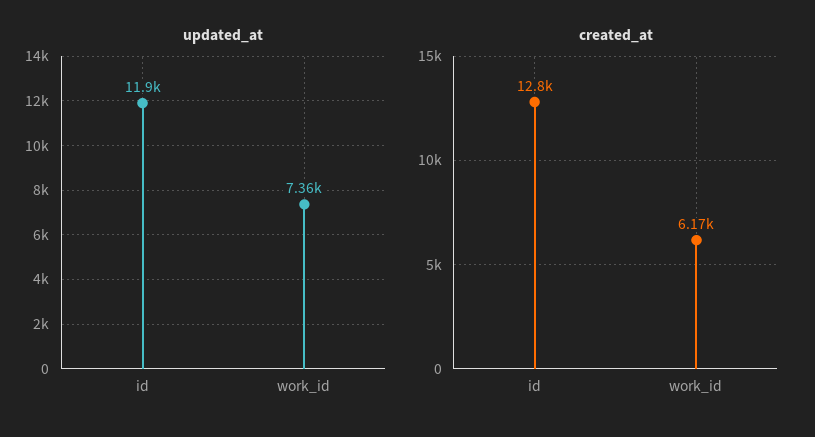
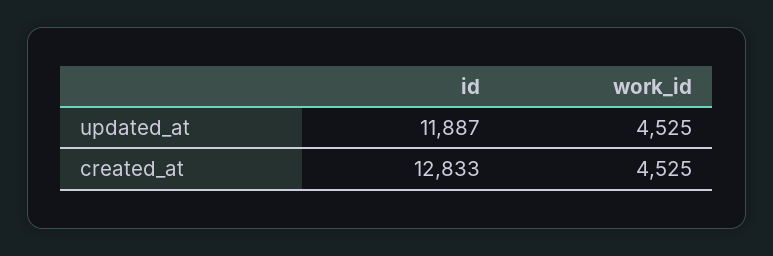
updated_at, work_id: 7360 -> 4525
created_at, work_id: 6170 -> 4525

